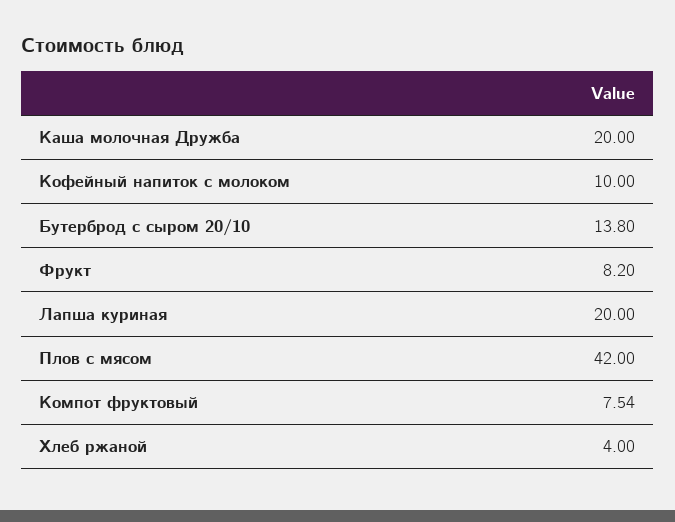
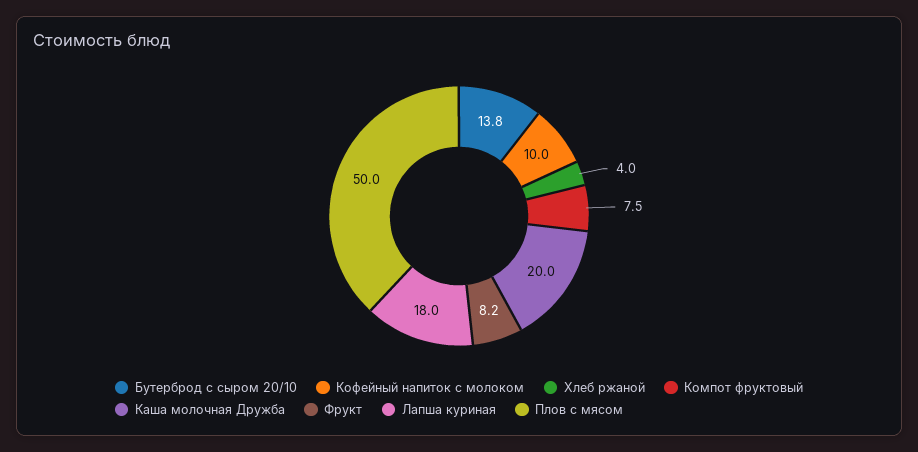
Лапша куриная: 20 -> 18
Плов с мясом: 42 -> 50

